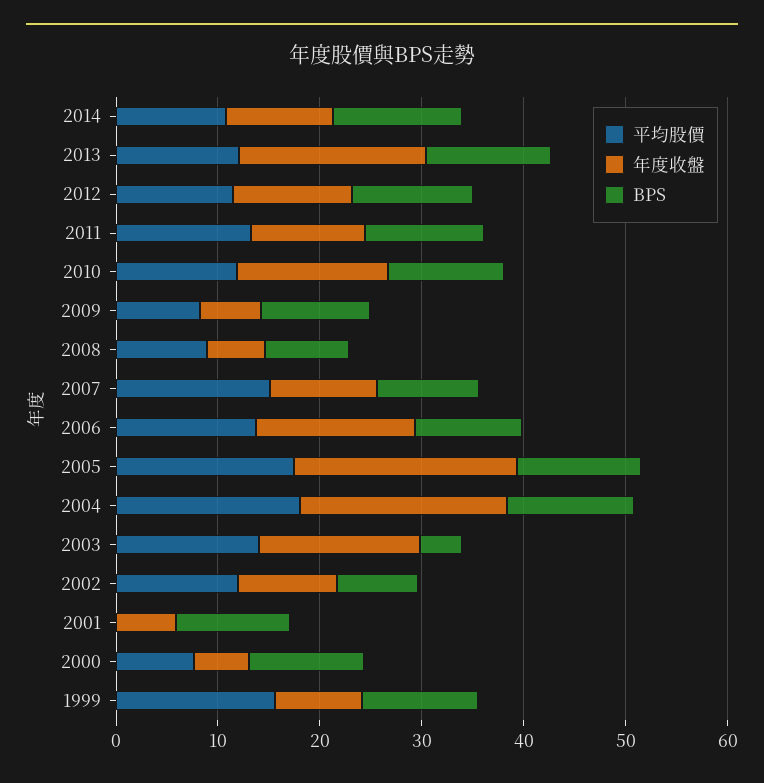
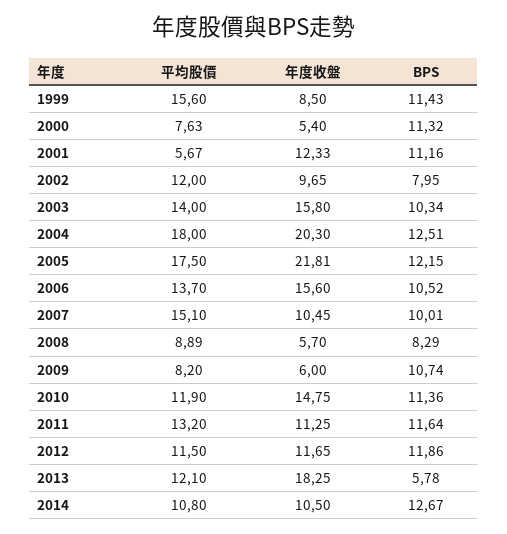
BPS, 2013: 12 -> 5.78
BPS, 2003: 4 -> 10.34
平均股價, 2001: 0 -> 5.67
年度收盤, 2001: 6 -> 12.33

